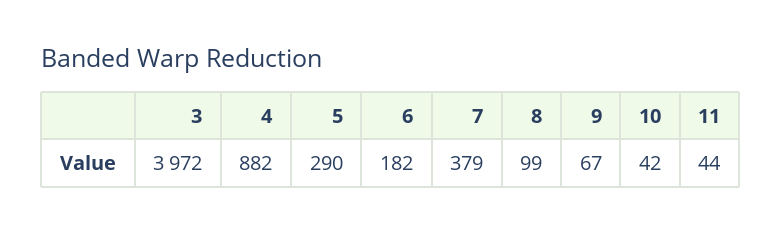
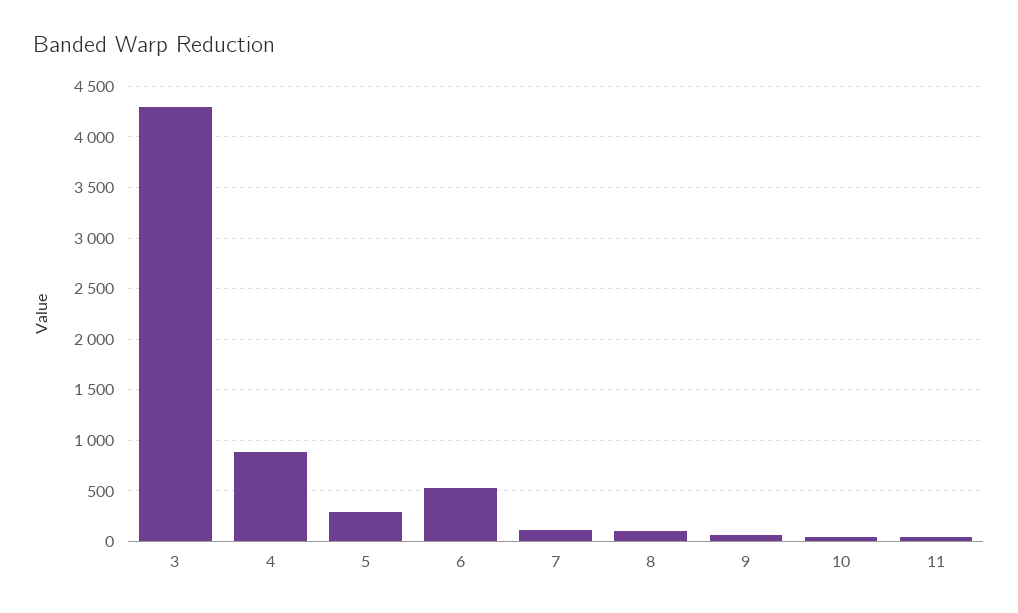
3: 3972 -> 4300
6: 182 -> 500
7: 379 -> 100

